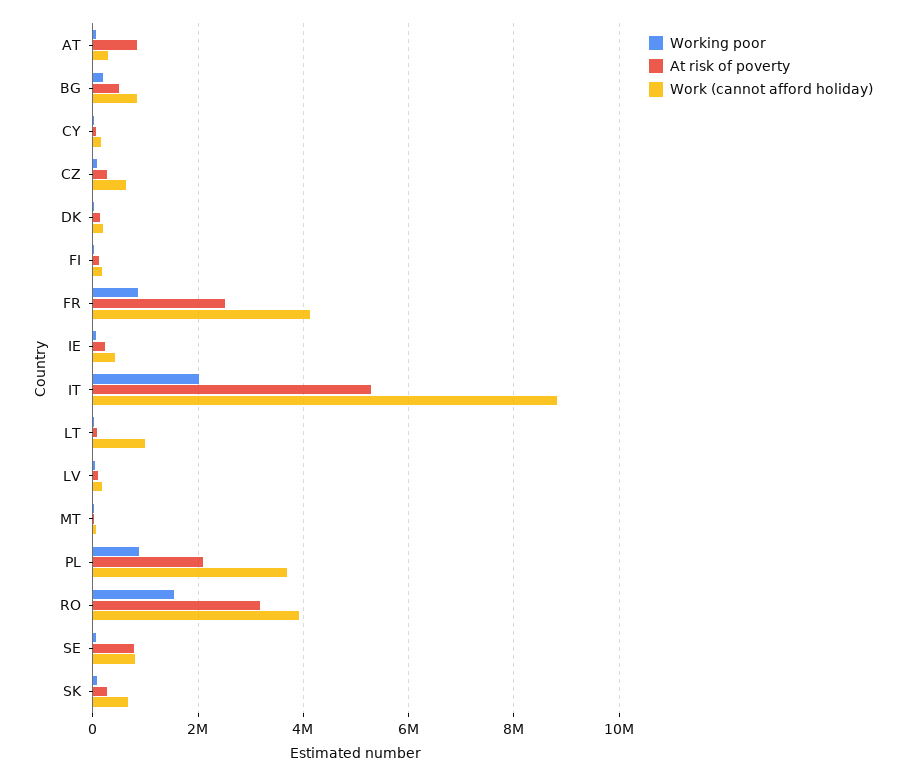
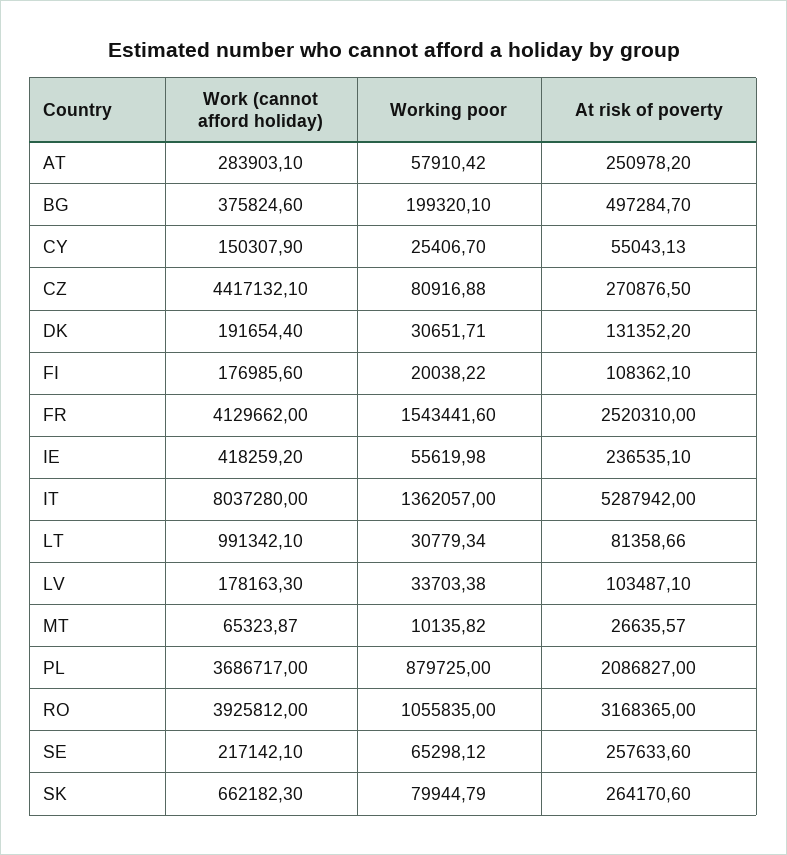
At risk of poverty, AT: 800000 -> 250978.2
Work (cannot afford holiday), BG: 800000 -> 375824.6
Work (cannot afford holiday), CZ: 600000 -> 4417132.1
Working poor, FR: 800000 -> 1543441.6
Working poor, IT: 2000000 -> 1362057
Work (cannot afford holiday), IT: 8800000 -> 8037280
Working poor, RO: 1600000 -> 1055835
At risk of poverty, SE: 800000 -> 257633.6
Work (cannot afford holiday), SE: 800000 -> 217142.1

